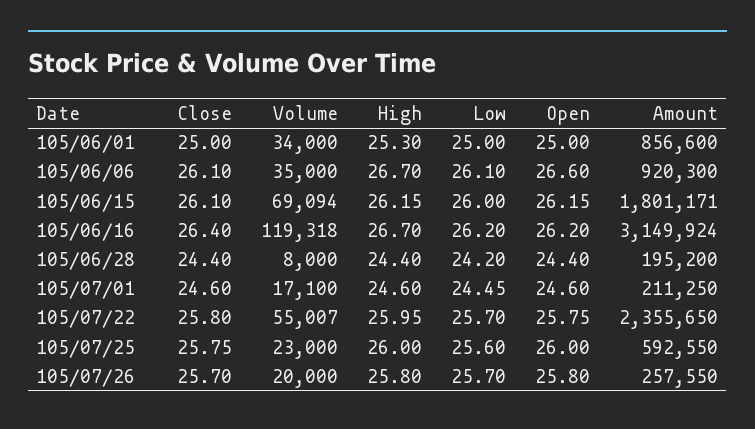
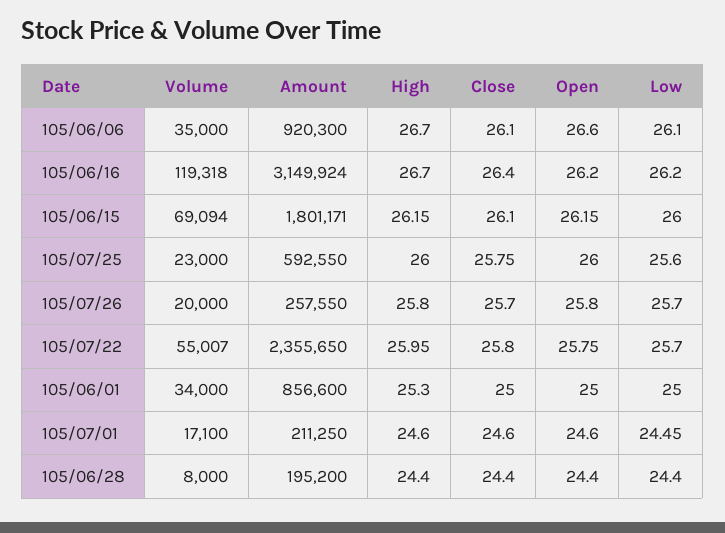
Low, 105/06/28: 24.2 -> 24.4

